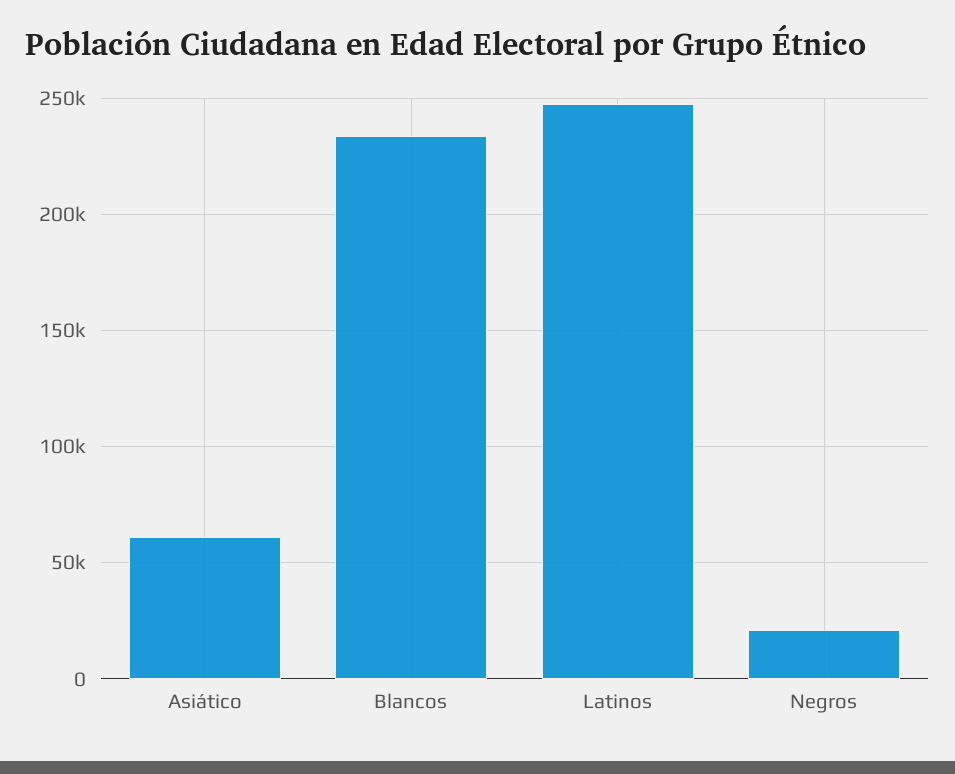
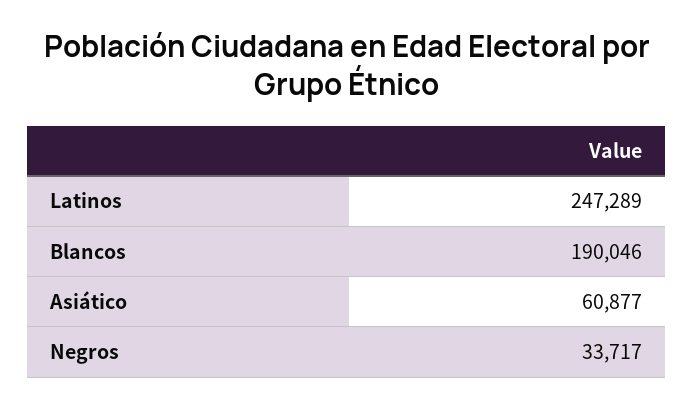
Blancos: 235000 -> 190046
Negros: 20000 -> 33717

